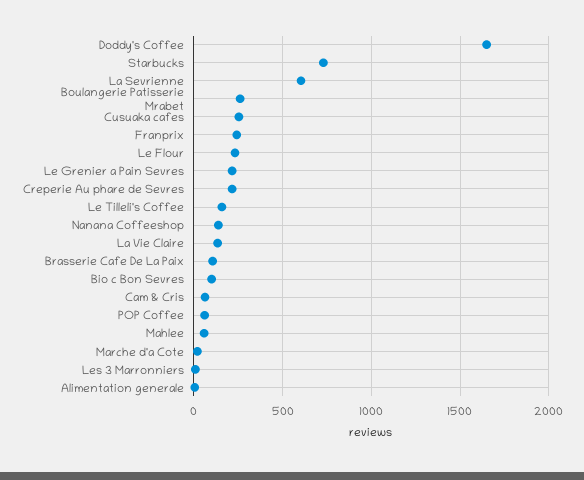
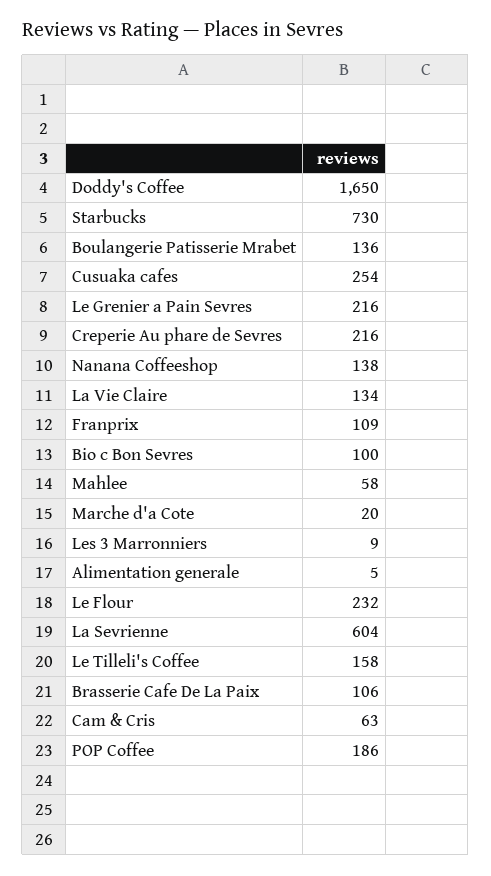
Boulangerie Patisserie Mrabet: 250 -> 136
Franprix: 250 -> 109
POP Coffee: 50 -> 186

